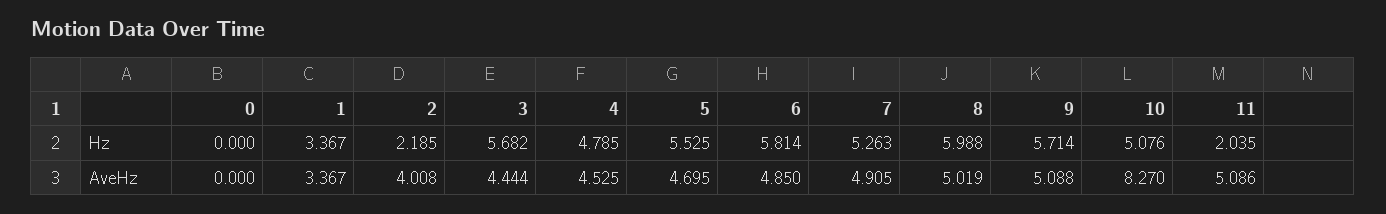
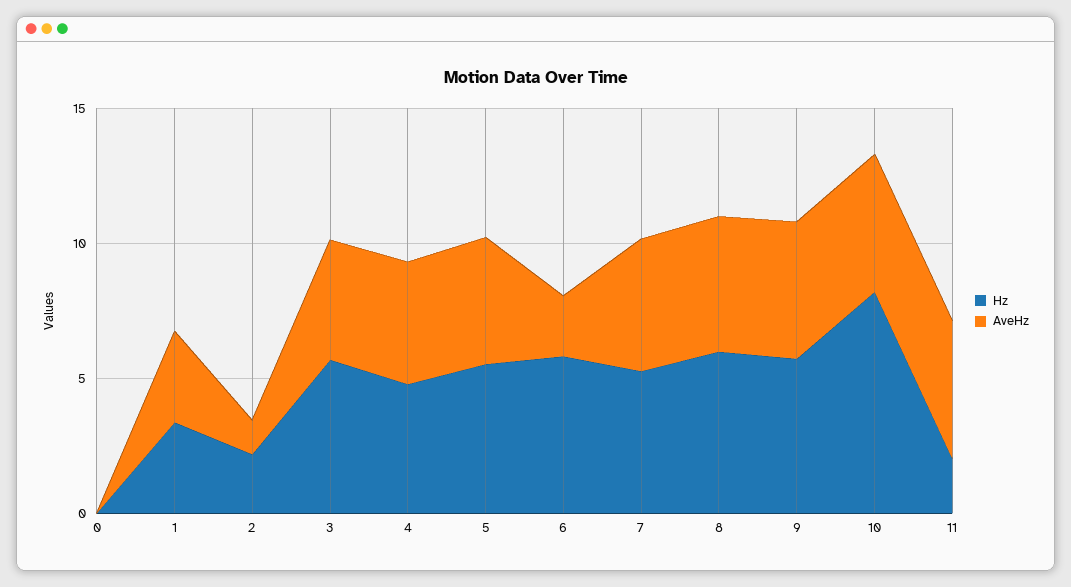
Hz, 10: 5.076 -> 8
AveHz, 2: 4.008 -> 1
AveHz, 6: 4.85 -> 2
AveHz, 10: 8.27 -> 5

